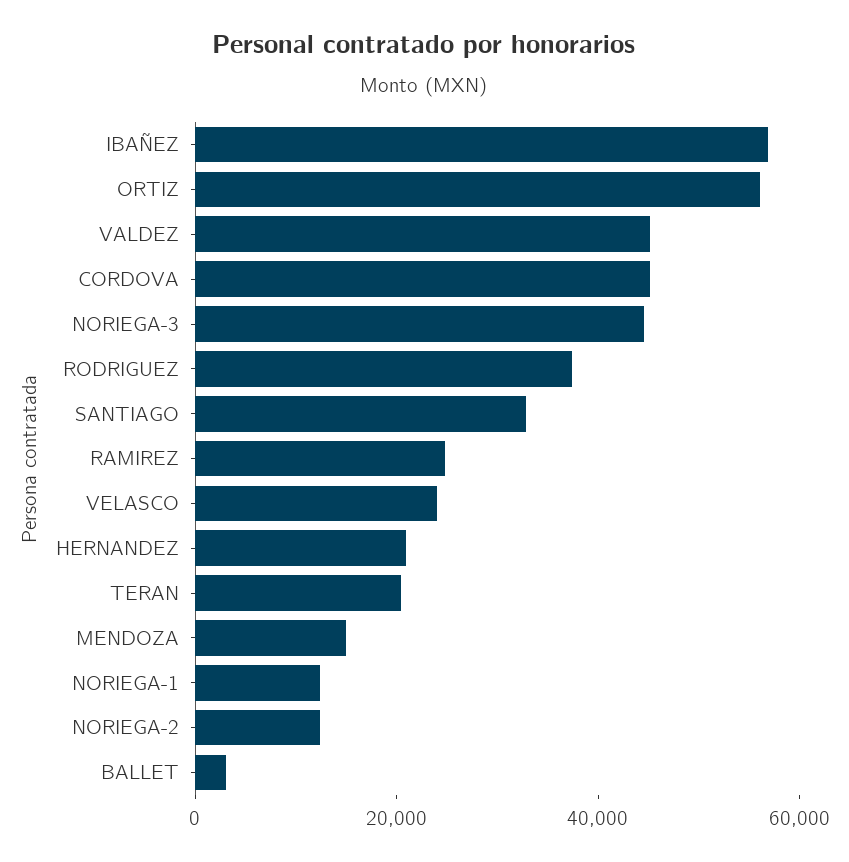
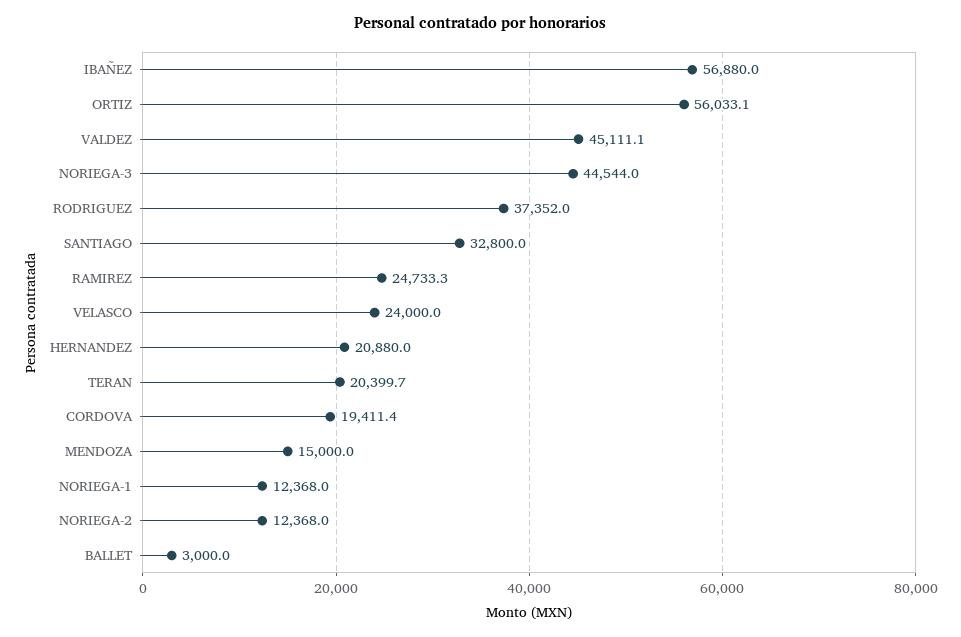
CORDOVA: 45000 -> 19411.4

